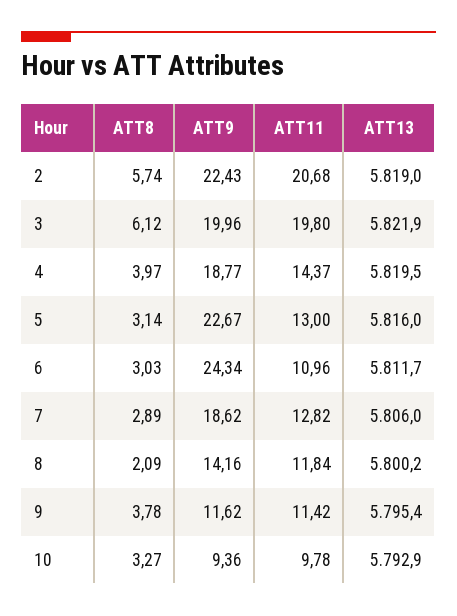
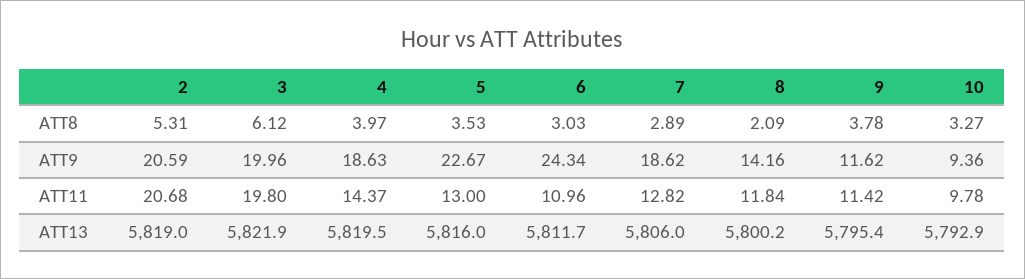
ATT8, 2: 5.74 -> 5.31
ATT9, 2: 22.43 -> 20.59
ATT9, 4: 18.77 -> 18.63
ATT8, 5: 3.14 -> 3.53

